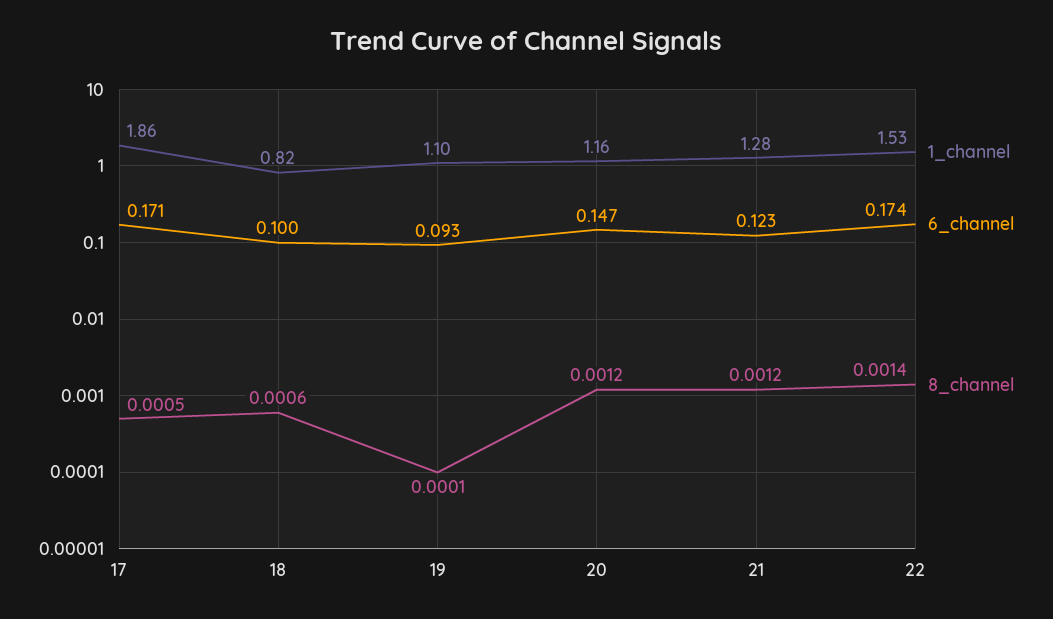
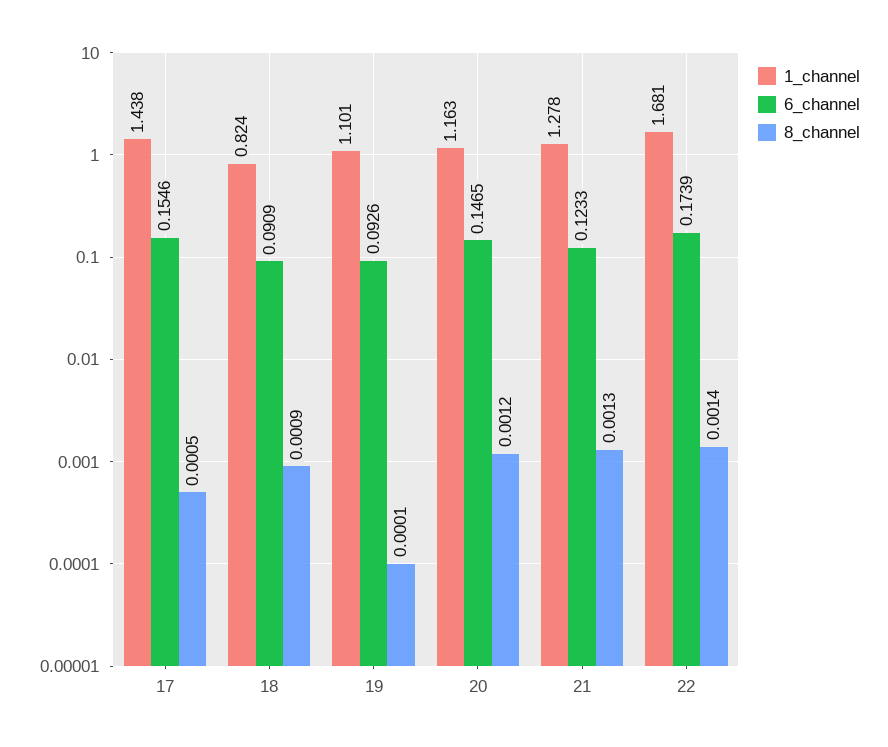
1_channel, 17: 1.86 -> 1.438
6_channel, 17: 0.171 -> 0.1546
6_channel, 18: 0.1 -> 0.0909
8_channel, 18: 0.0006 -> 0.0009
8_channel, 21: 0.0012 -> 0.0013
1_channel, 22: 1.53 -> 1.681

